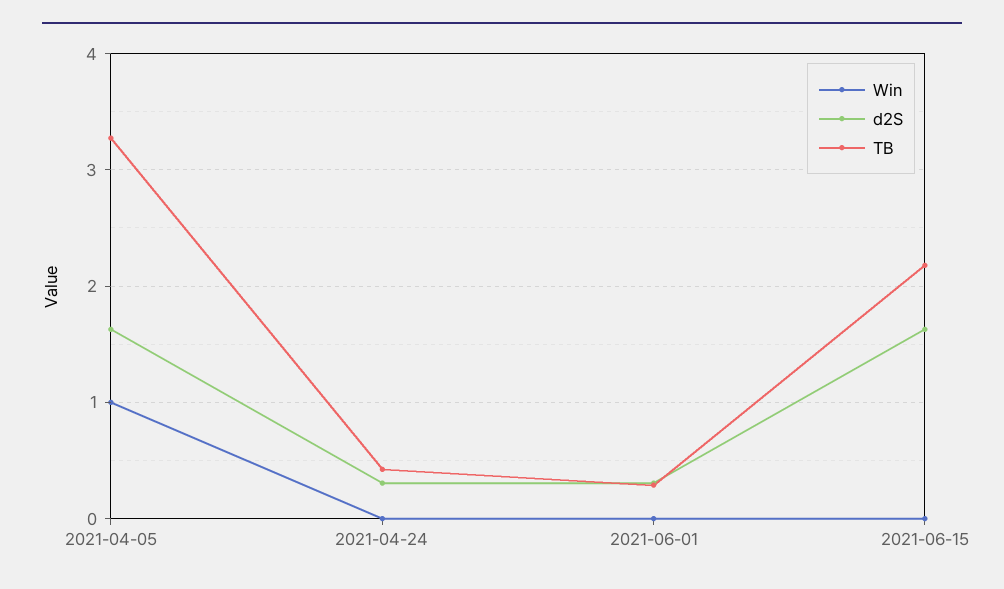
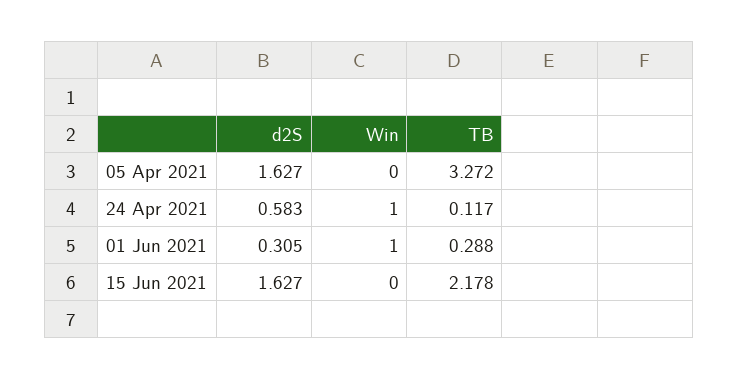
Win, 2021-04-05: 1 -> 0
Win, 2021-04-24: 0 -> 1
d2S, 2021-04-24: 0.3 -> 0.583
TB, 2021-04-24: 0.4 -> 0.117
Win, 2021-06-01: 0 -> 1

